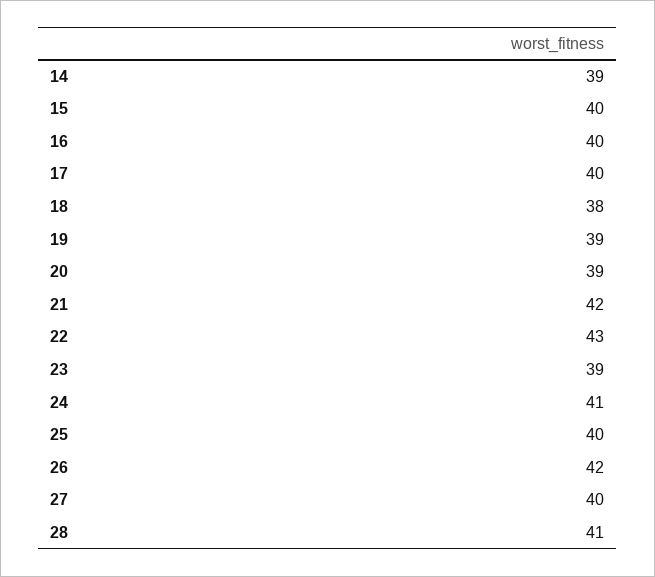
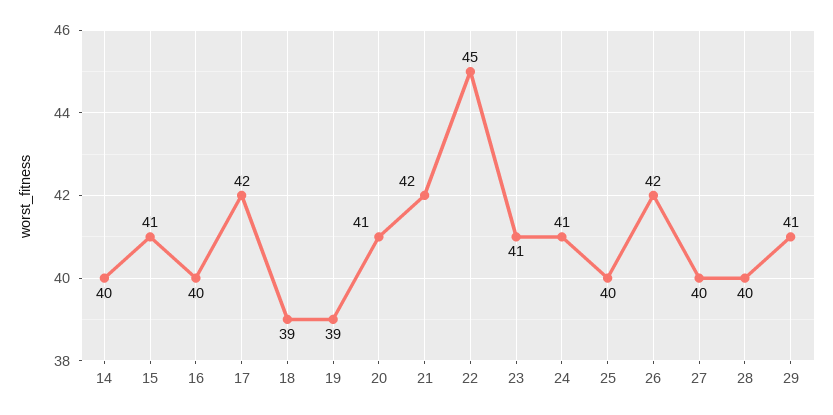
14: 39 -> 40
15: 40 -> 41
17: 40 -> 42
18: 38 -> 39
20: 39 -> 41
22: 43 -> 45
23: 39 -> 41
28: 41 -> 40
29: none -> 41

